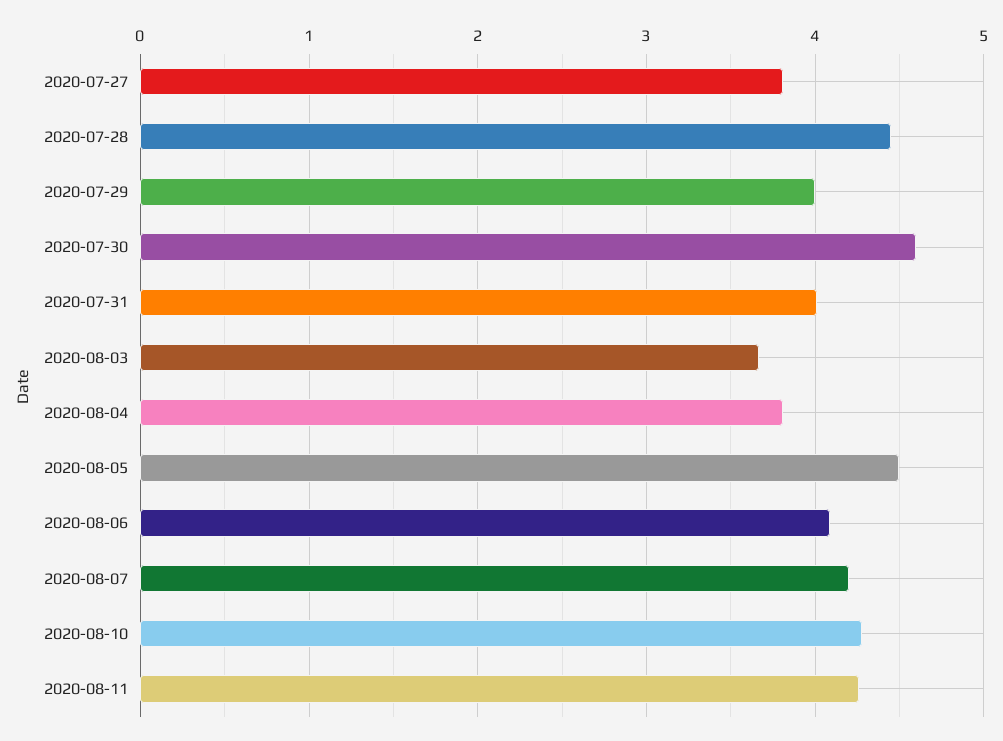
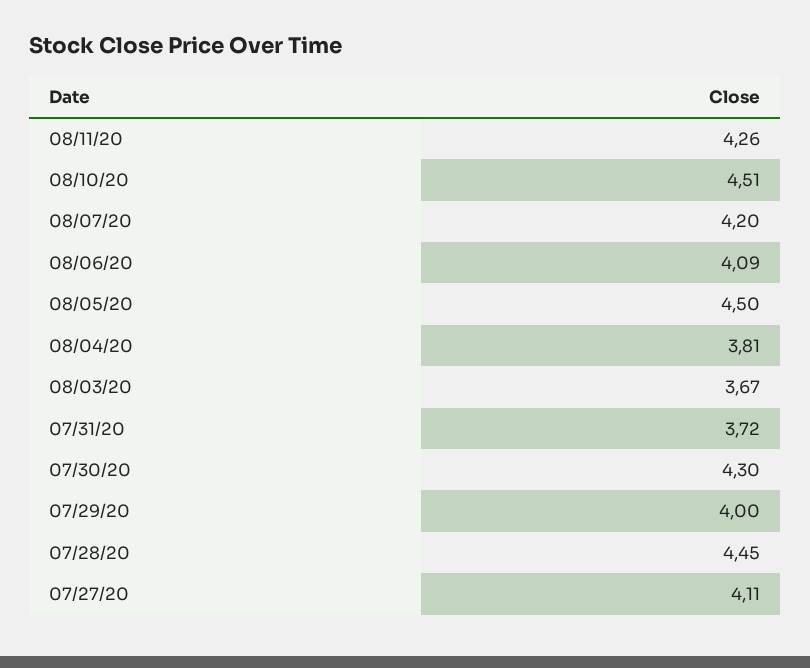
2020-07-27: 3.8 -> 4.11
2020-07-30: 4.6 -> 4.3
2020-07-31: 4 -> 3.72
2020-08-10: 4.3 -> 4.51

